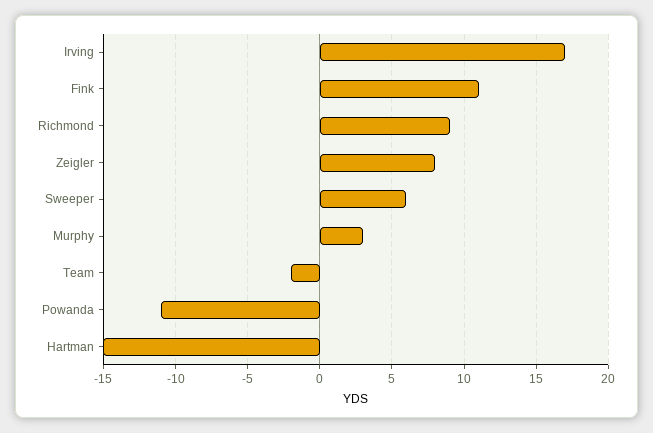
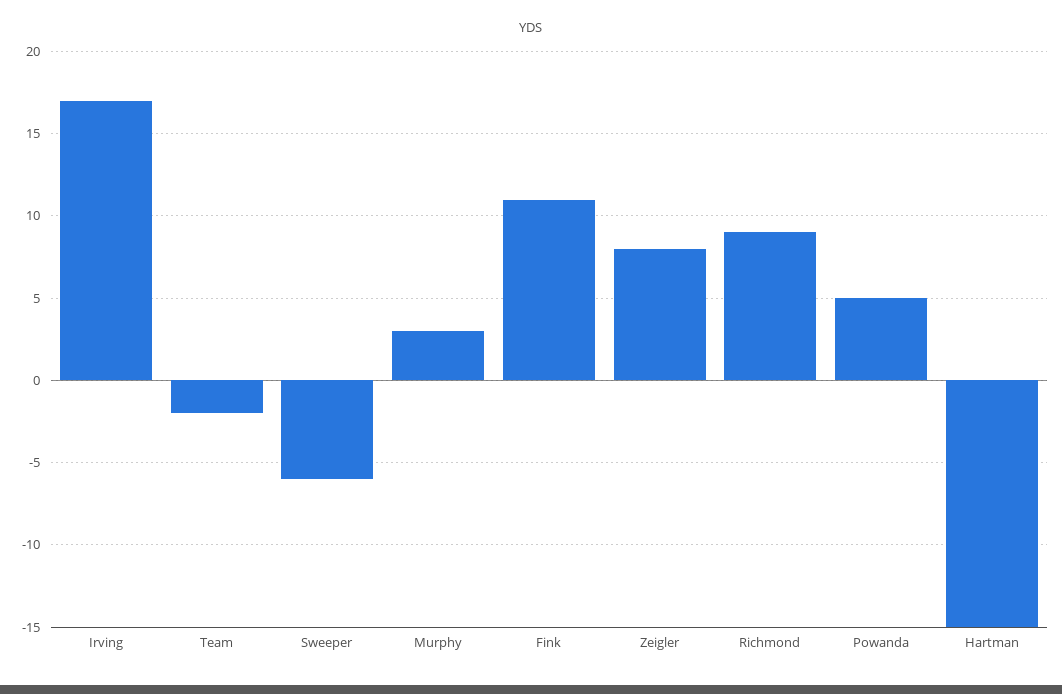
Sweeper: 6 -> -6
Powanda: -11 -> 5

